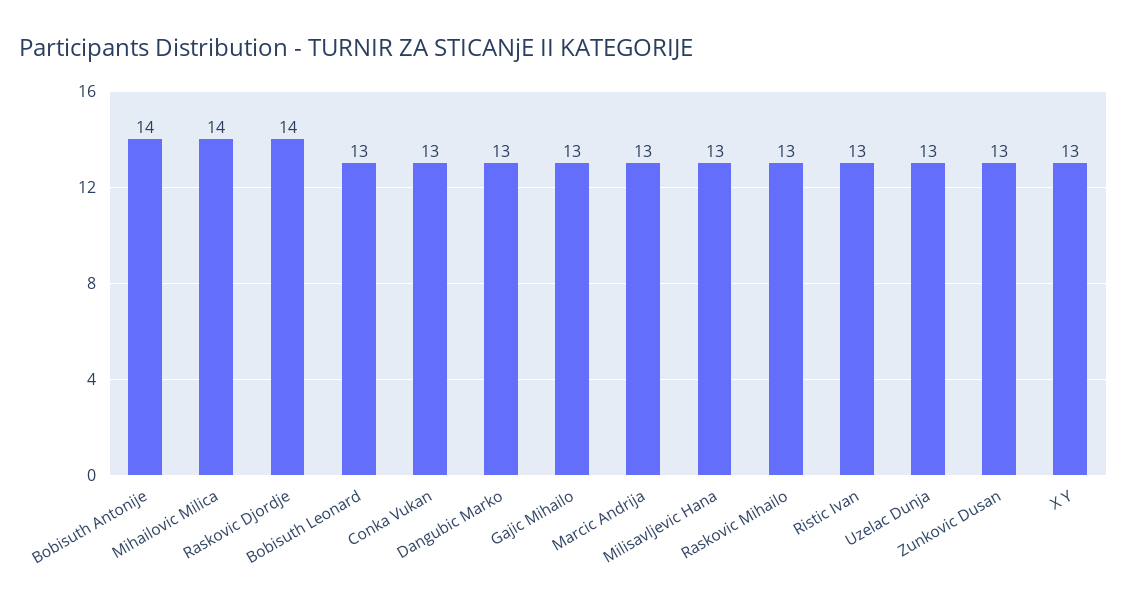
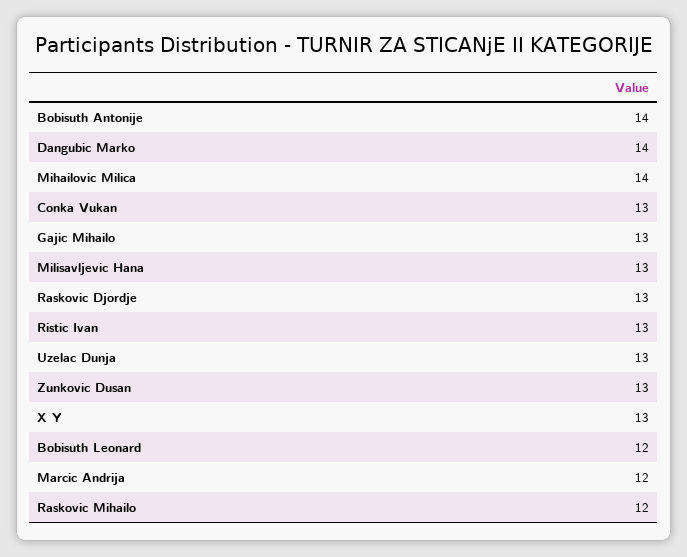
Raskovic Djordje: 14 -> 13
Bobisuth Leonard: 13 -> 12
Dangubic Marko: 13 -> 14
Marcic Andrija: 13 -> 12
Raskovic Mihailo: 13 -> 12

